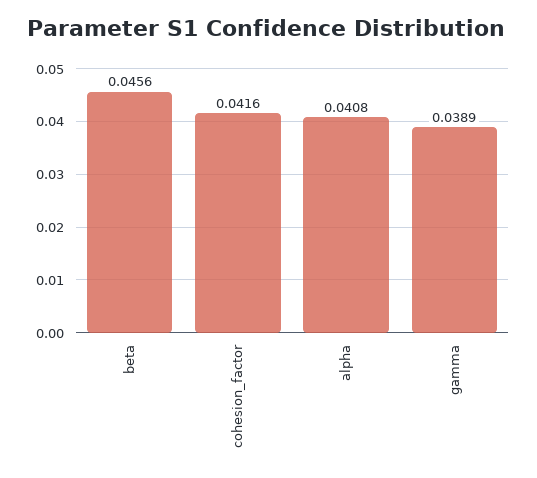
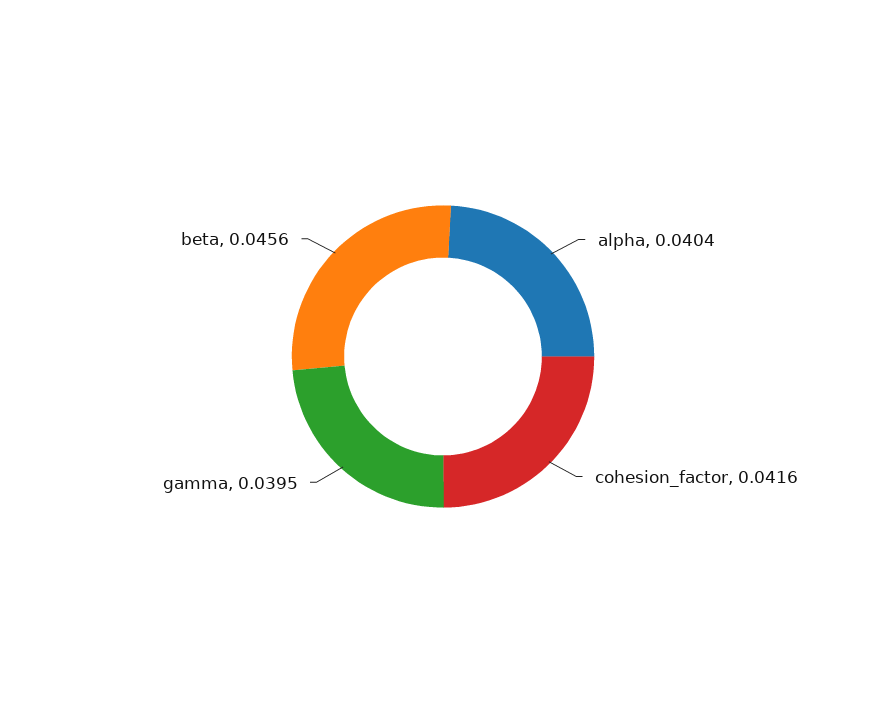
alpha: 0.0408 -> 0.0404
gamma: 0.0389 -> 0.0395

